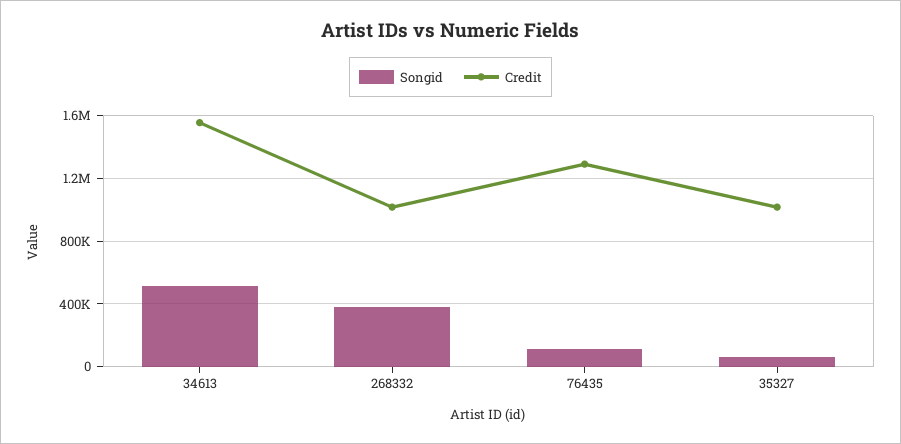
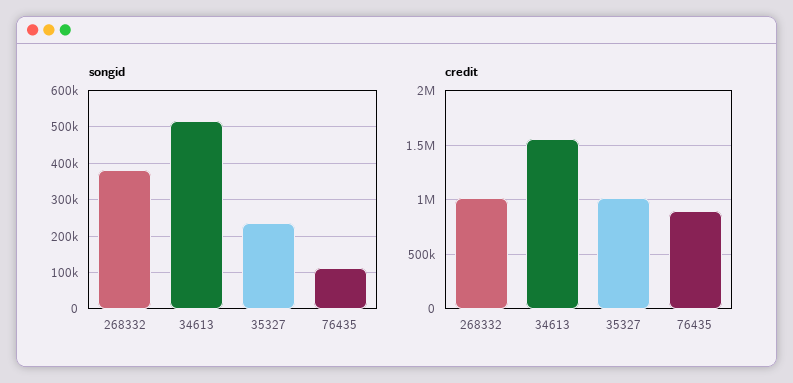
Credit, 76435: 1300000 -> 900000
Songid, 35327: 50000 -> 240000

